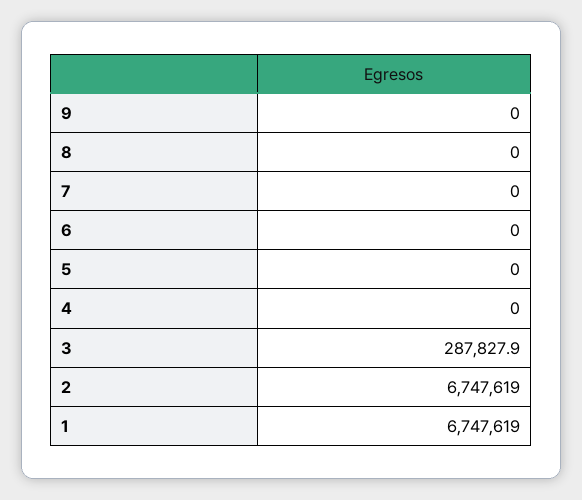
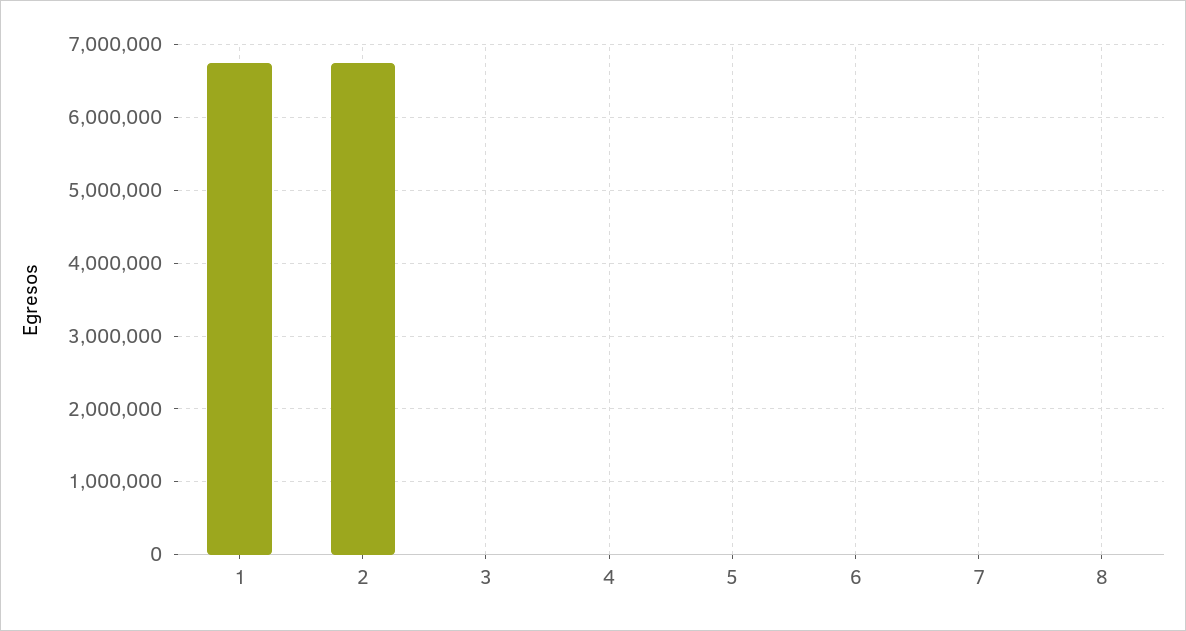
9: 0 -> none
3: 287827.9 -> 0

